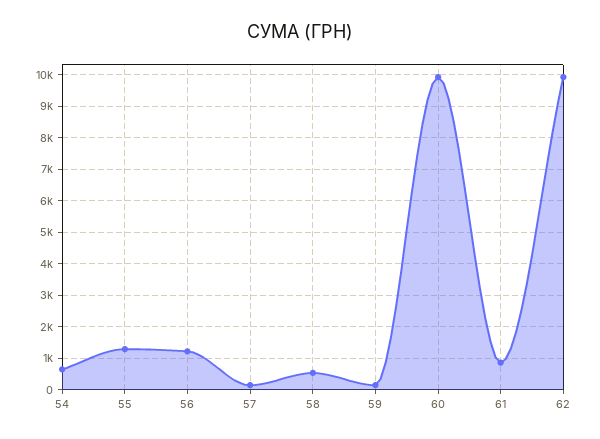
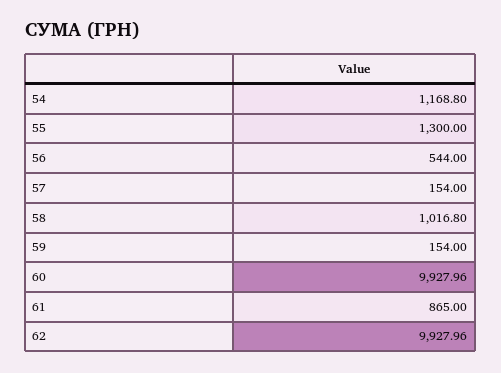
54: 600 -> 1168.8
56: 1200 -> 544
58: 600 -> 1016.8

